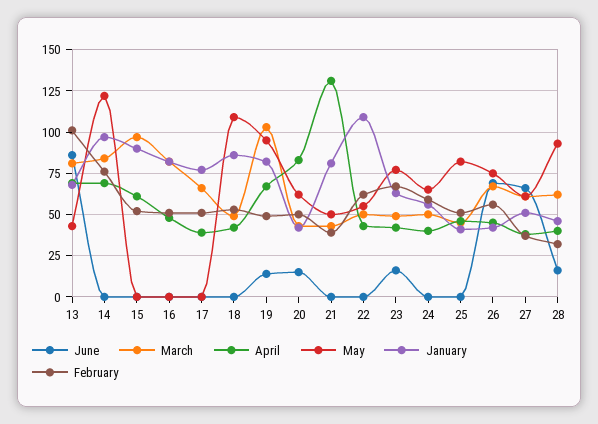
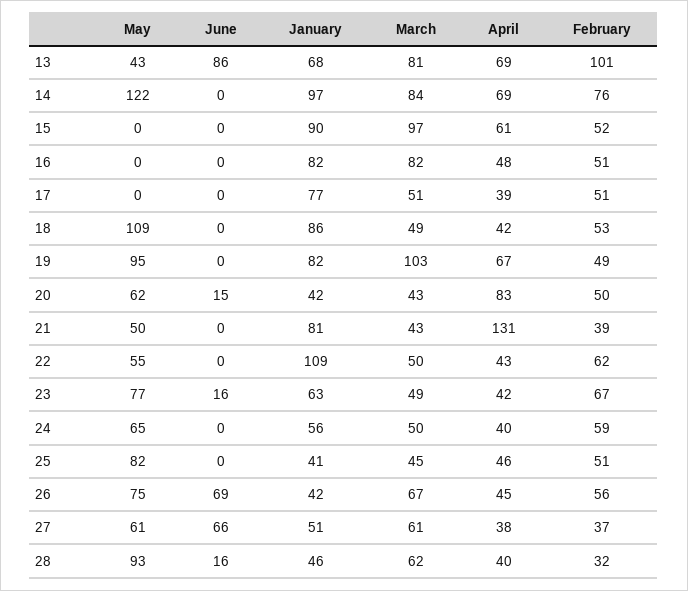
March, 17: 65 -> 51
June, 19: 15 -> 0

